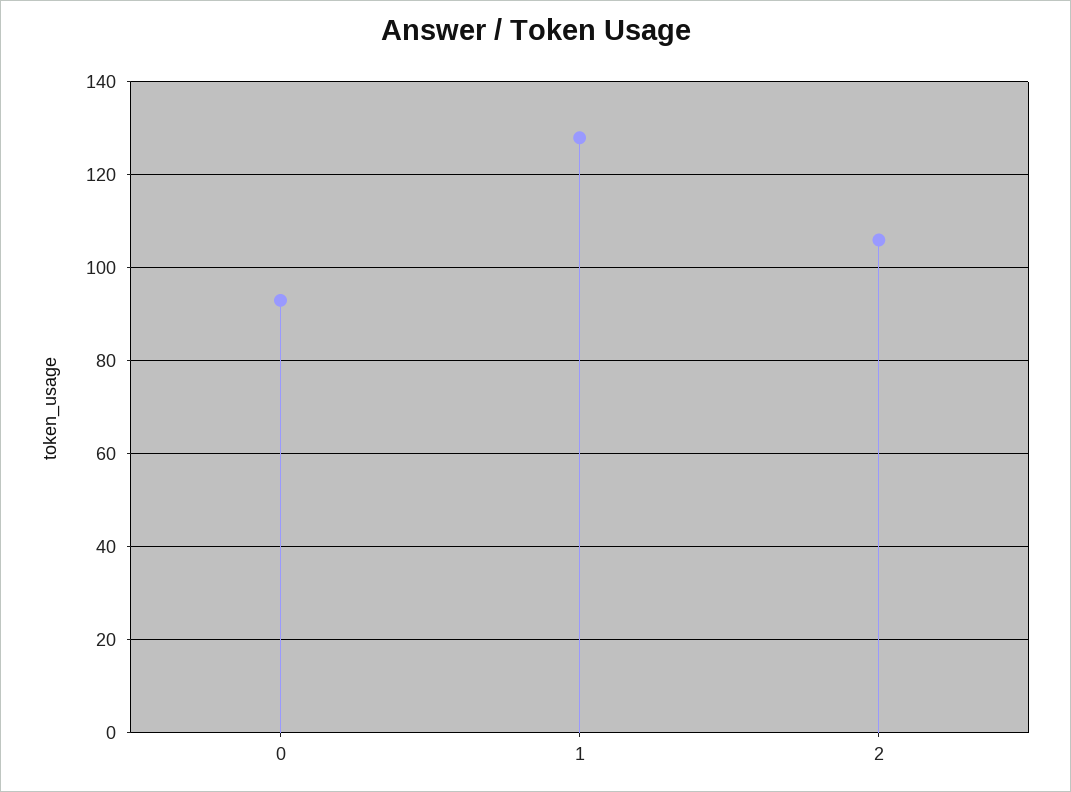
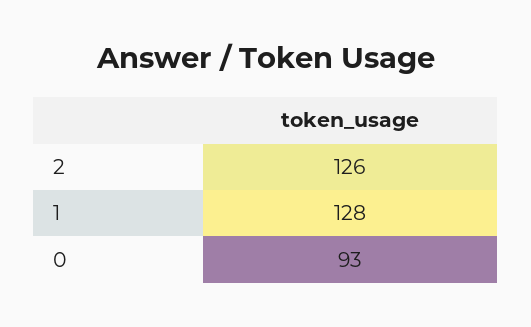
2: 105 -> 126

